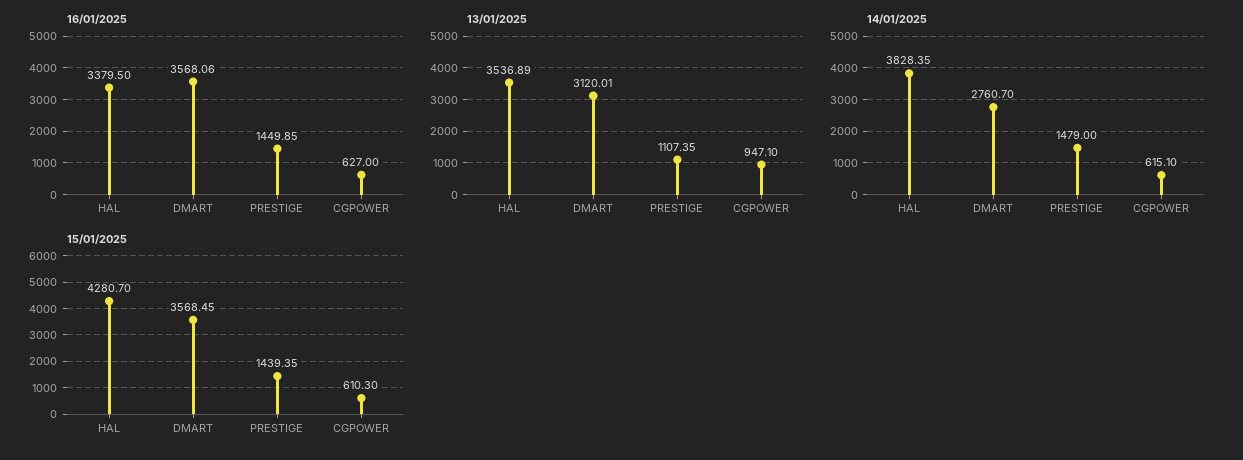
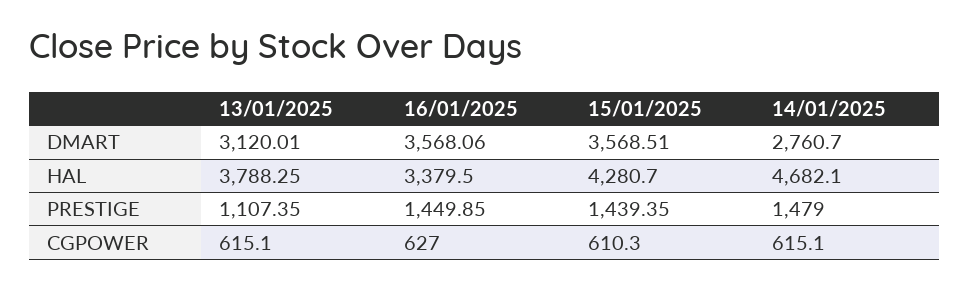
13/01/2025, HAL: 3536.89 -> 3788.25
13/01/2025, CGPOWER: 947.1 -> 615.1
14/01/2025, HAL: 3828.35 -> 4682.1
15/01/2025, DMART: 3568.45 -> 3568.51

